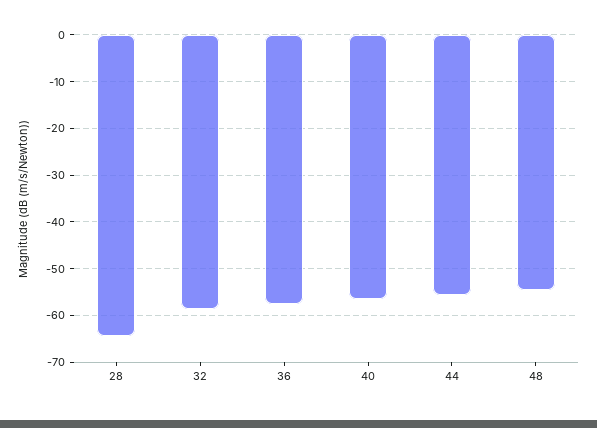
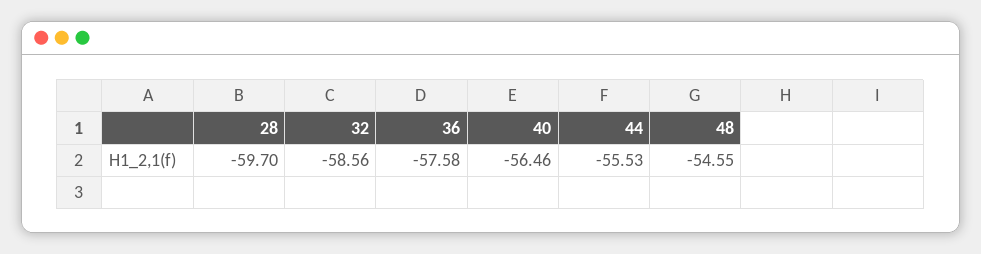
28: -64 -> -59.7

